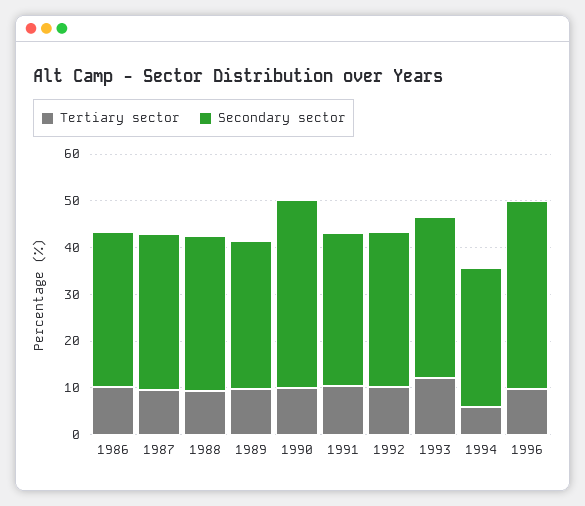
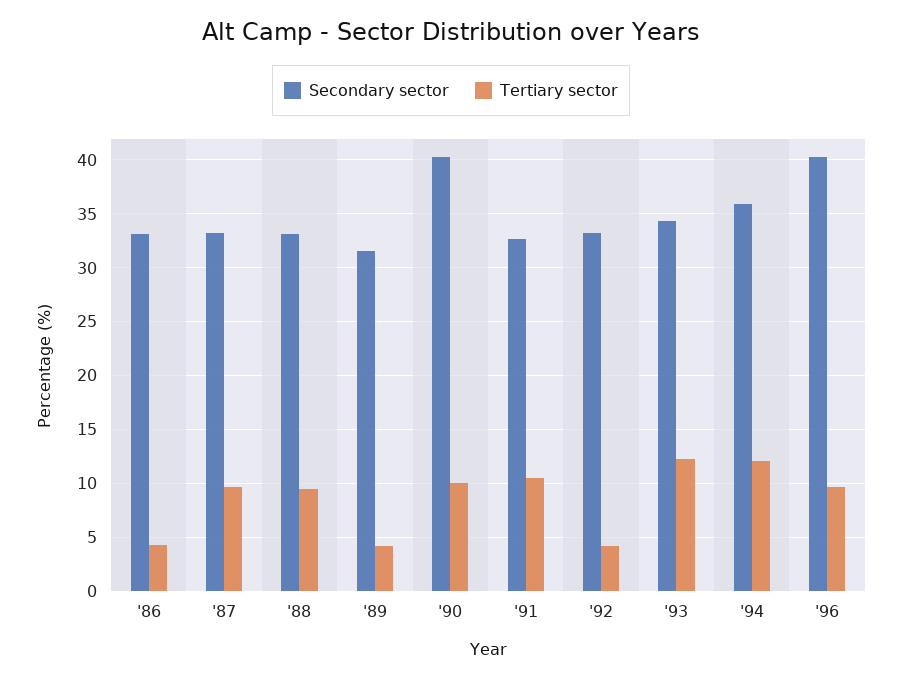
Tertiary sector, 1986: 10 -> 4
Tertiary sector, 1989: 10 -> 4
Tertiary sector, 1992: 10 -> 4
Tertiary sector, 1994: 6 -> 12
Secondary sector, 1994: 30 -> 36

